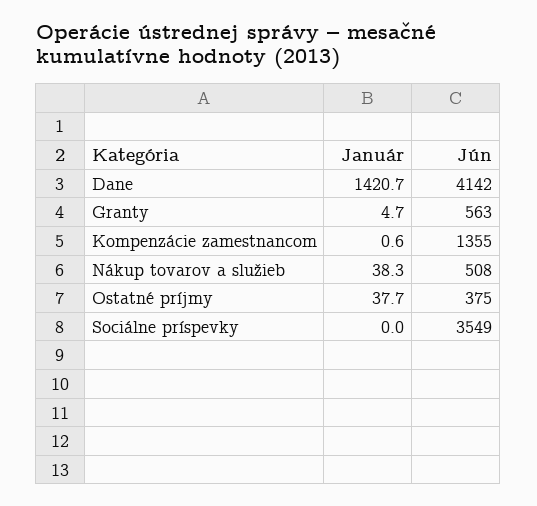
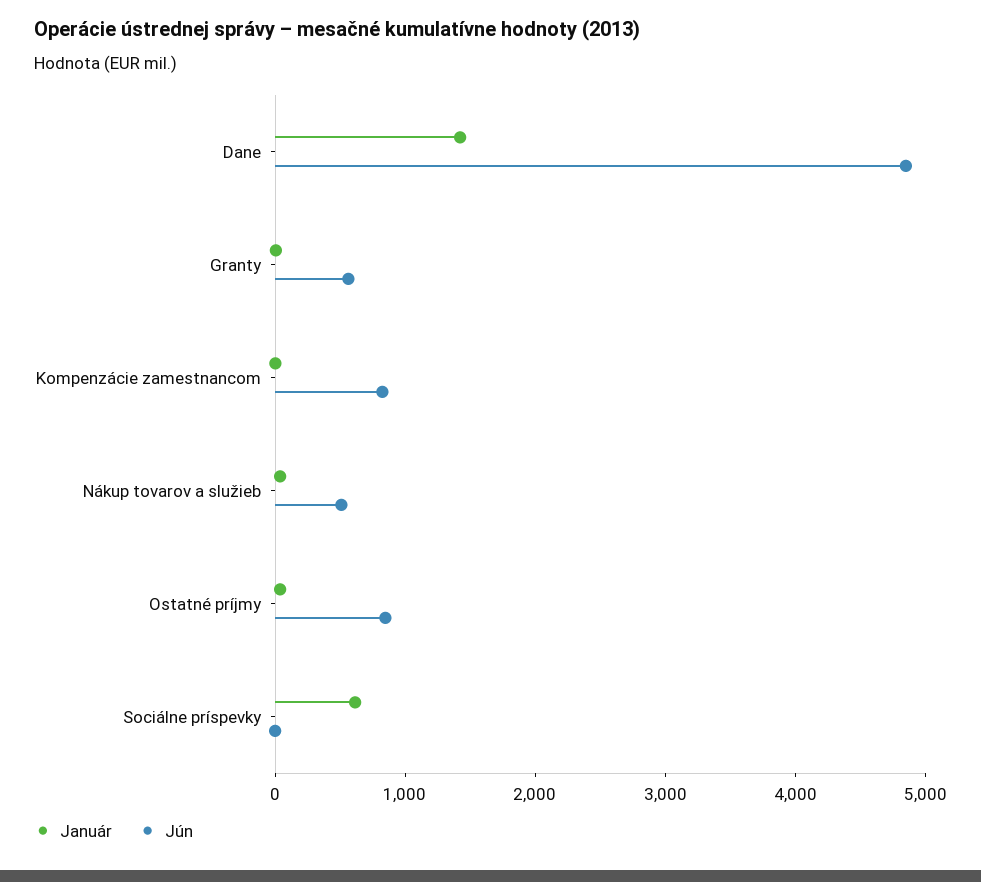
Jún, Dane: 4142 -> 4800
Jún, Kompenzácie zamestnancom: 1355 -> 800
Jún, Ostatné príjmy: 375 -> 800
Január, Sociálne príspevky: 0 -> 600
Jún, Sociálne príspevky: 3549 -> 0

